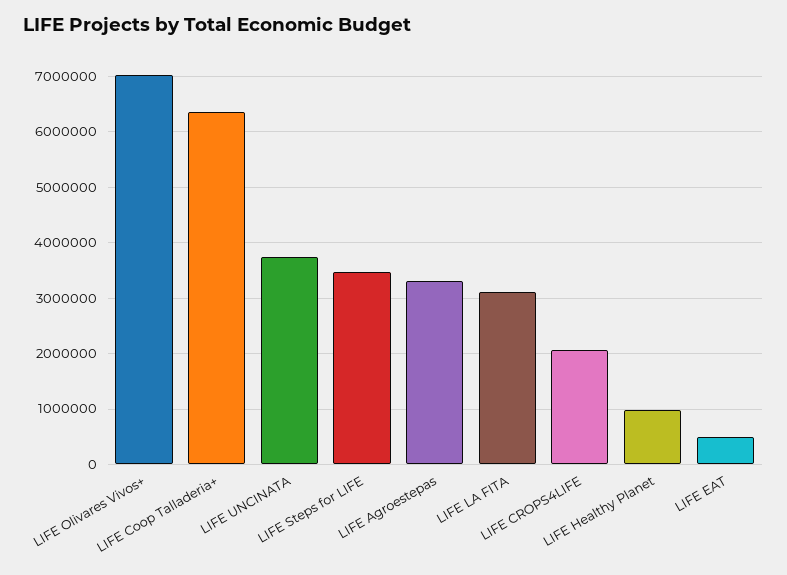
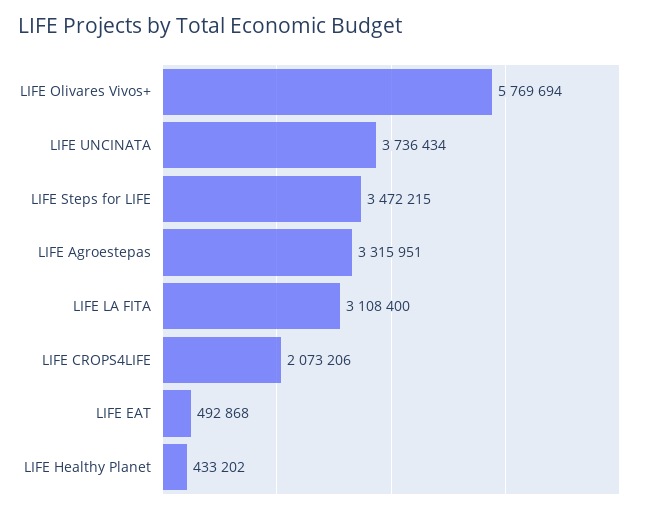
LIFE Olivares Vivos+: 7000000 -> 5769694
LIFE Coop Talladeria+: 6400000 -> none
LIFE Healthy Planet: 1000000 -> 433202

